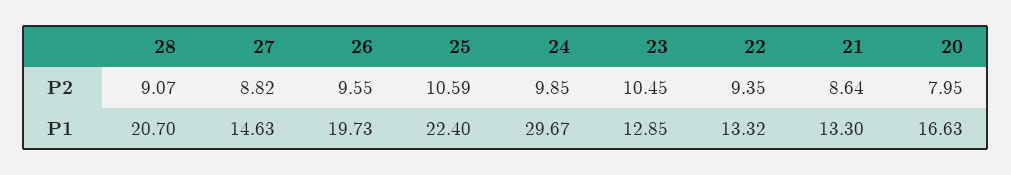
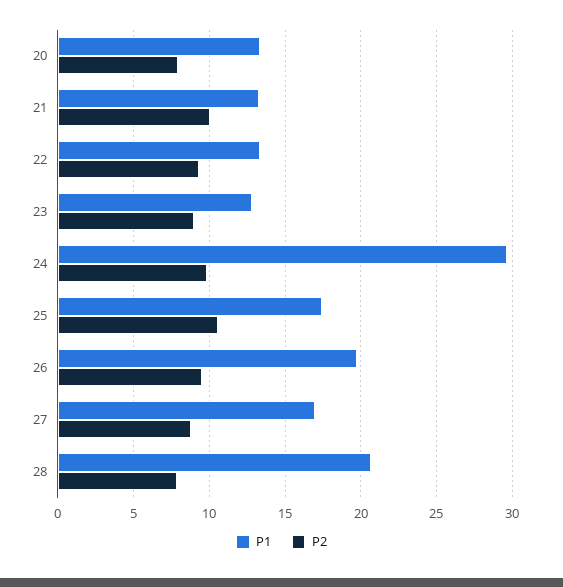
P2, 28: 9.07 -> 8
P2, 23: 10.45 -> 9
P2, 21: 8.64 -> 10
P1, 27: 14.63 -> 17
P1, 25: 22.4 -> 17.5
P1, 20: 16.63 -> 13.5

